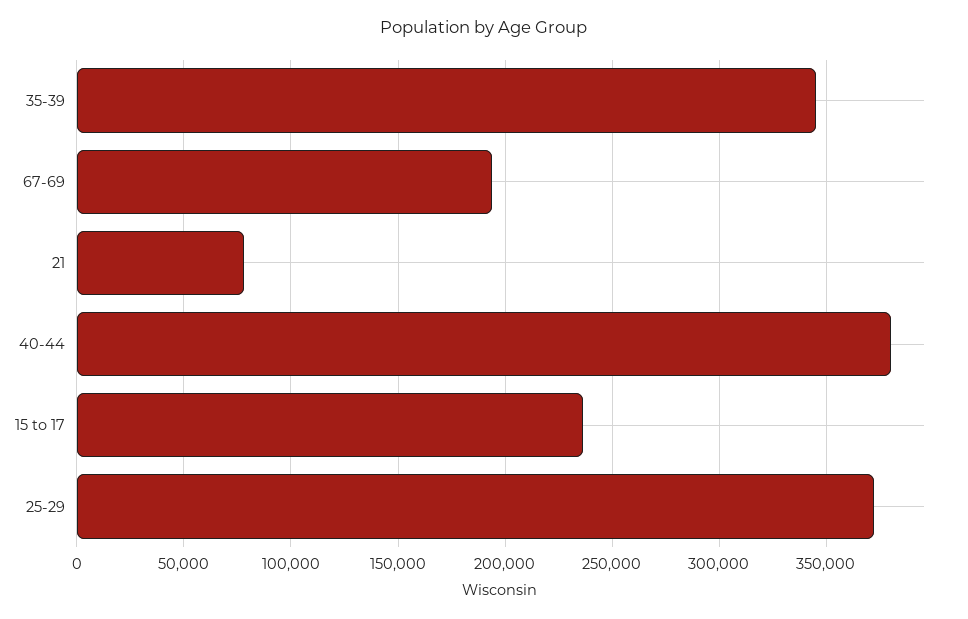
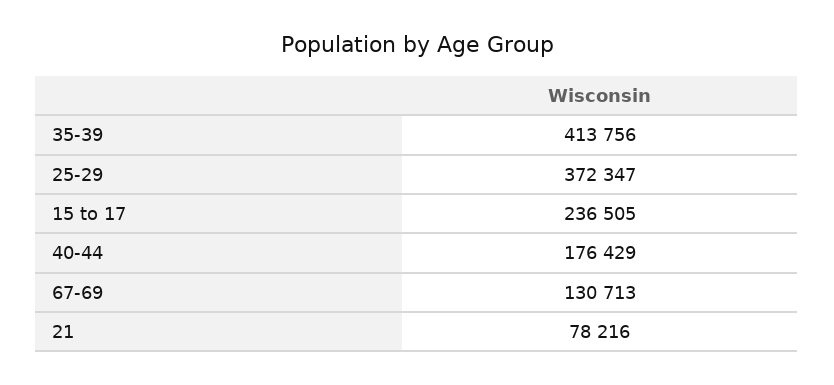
35-39: 345000 -> 413756
67-69: 195000 -> 130713
40-44: 380000 -> 176429

